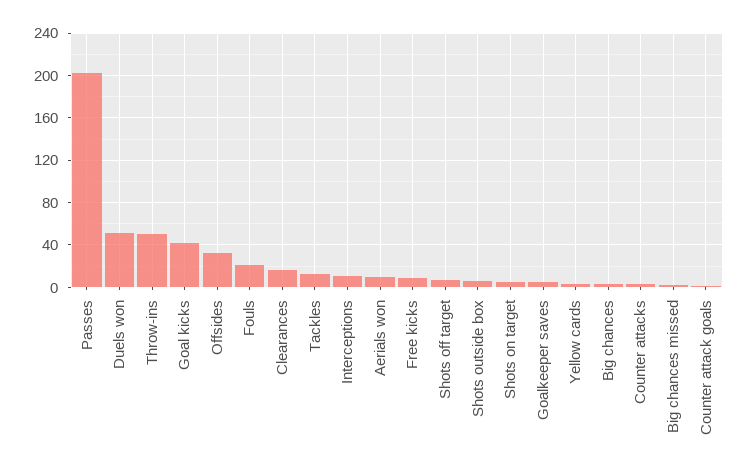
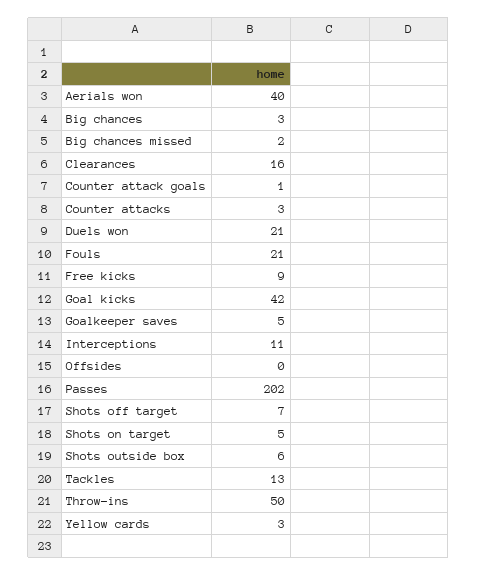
Duels won: 50 -> 21
Offsides: 30 -> 0
Aerials won: 10 -> 40

